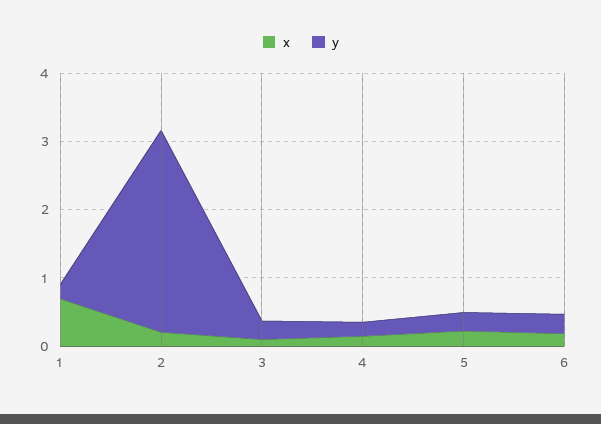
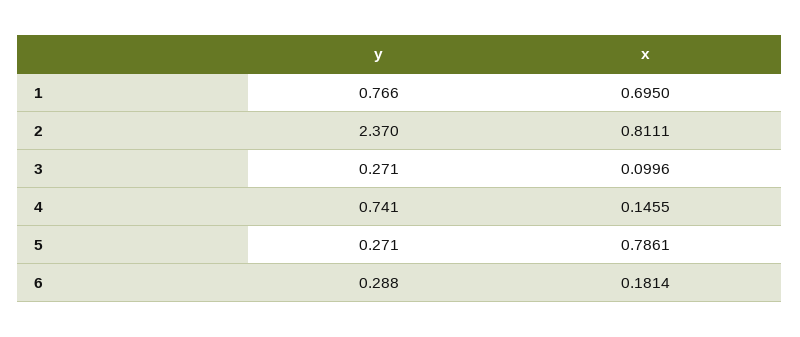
y, 1: 0.2 -> 0.766
x, 2: 0.2 -> 0.8111
y, 2: 3 -> 2.37
y, 4: 0.2 -> 0.741
x, 5: 0.2 -> 0.7861

